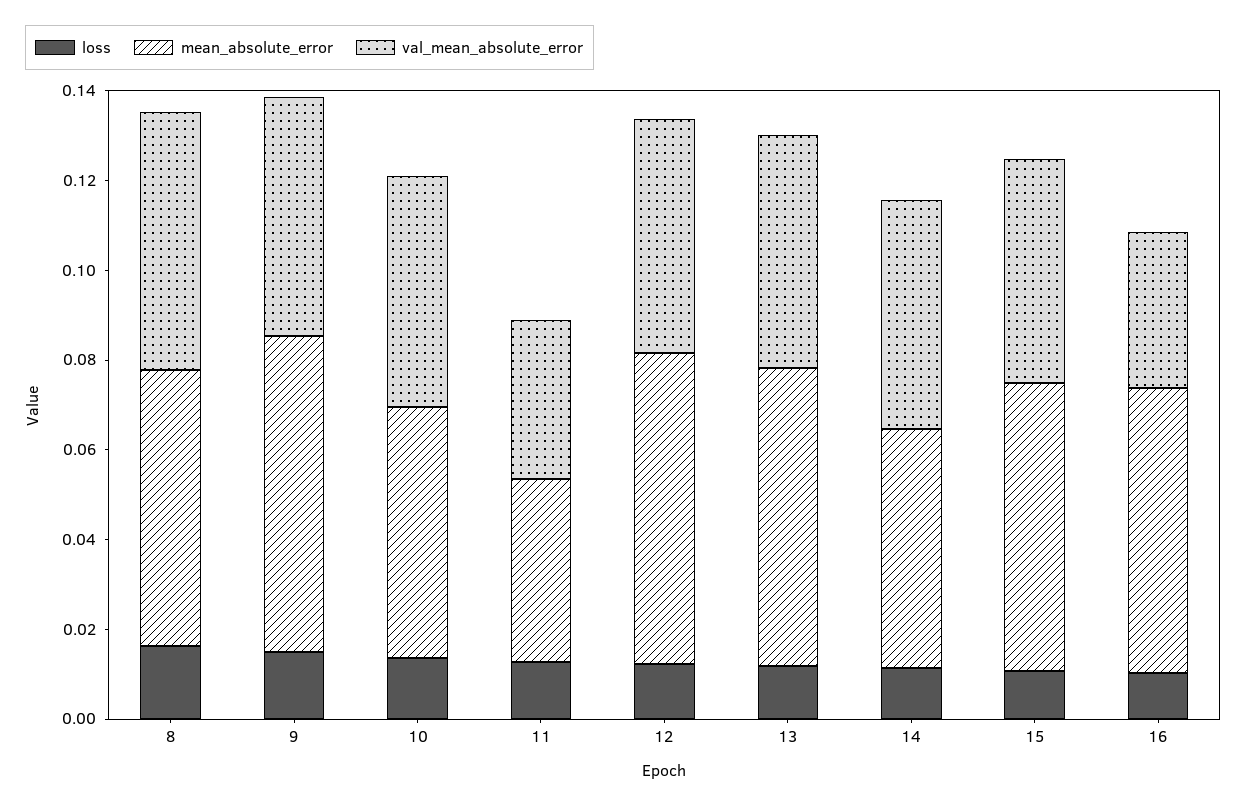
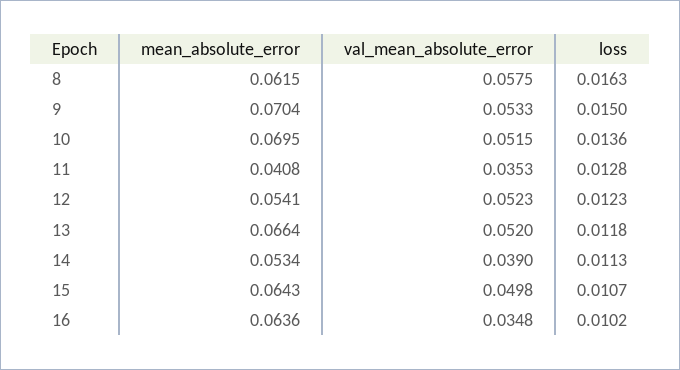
mean_absolute_error, 10: 0.055 -> 0.0695
mean_absolute_error, 12: 0.07 -> 0.0541
val_mean_absolute_error, 14: 0.05 -> 0.039

